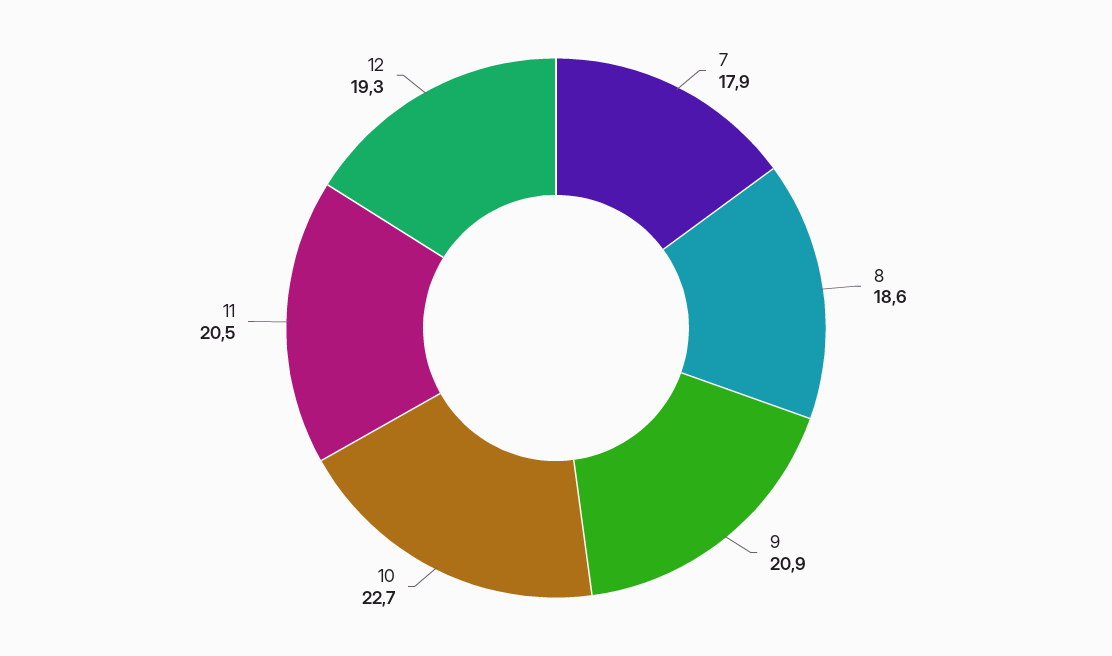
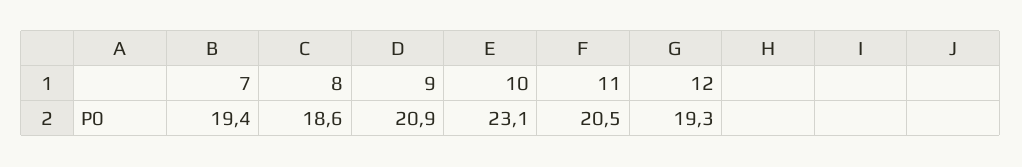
7: 17.9 -> 19.4
10: 22.7 -> 23.1

